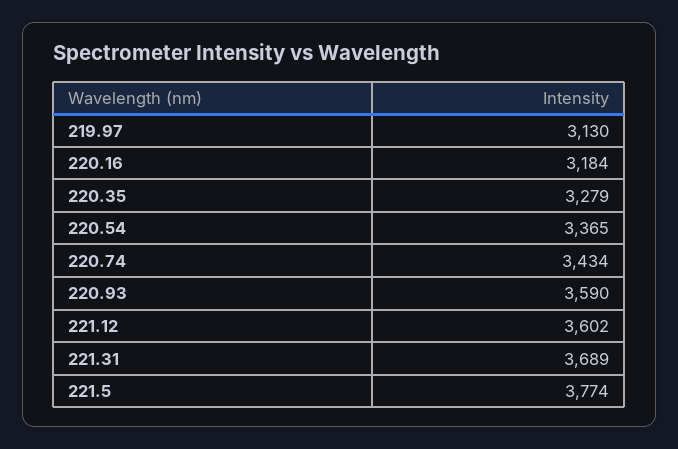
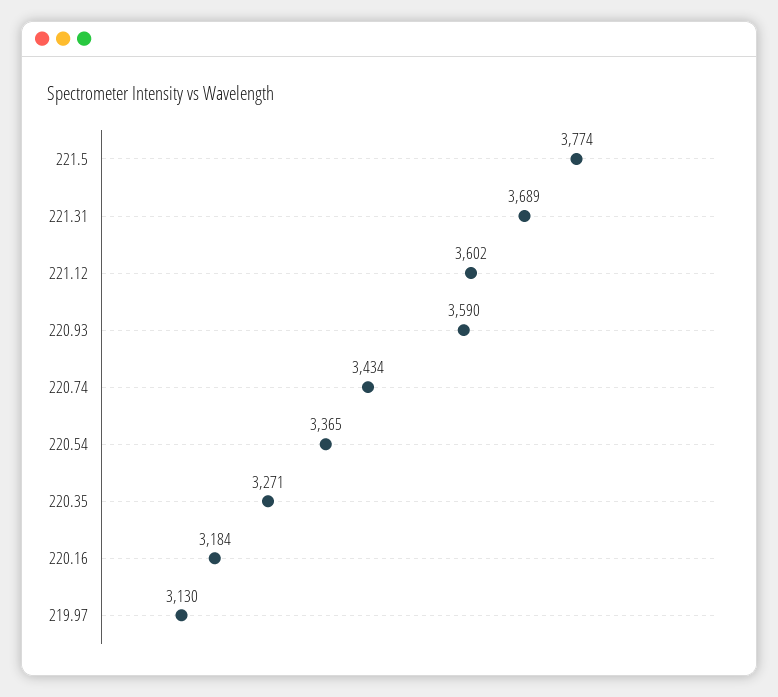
220.35: 3279 -> 3271

